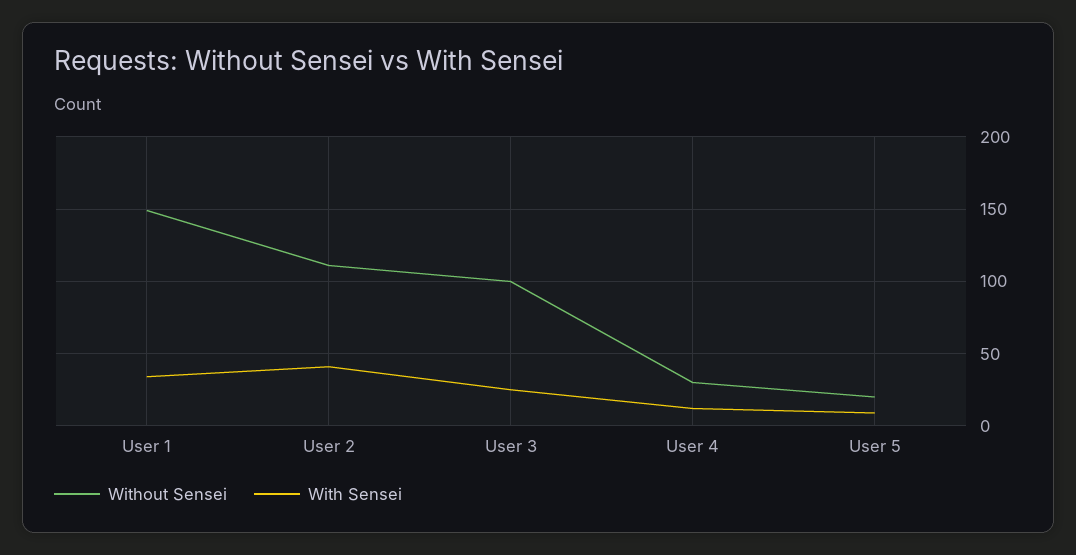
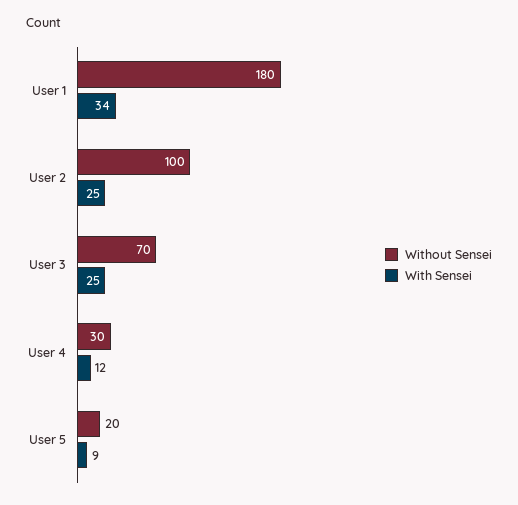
Without Sensei, User 1: 150 -> 180
Without Sensei, User 2: 110 -> 100
With Sensei, User 2: 40 -> 25
Without Sensei, User 3: 100 -> 70

